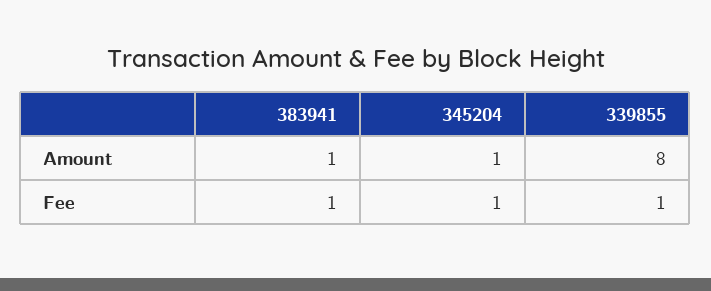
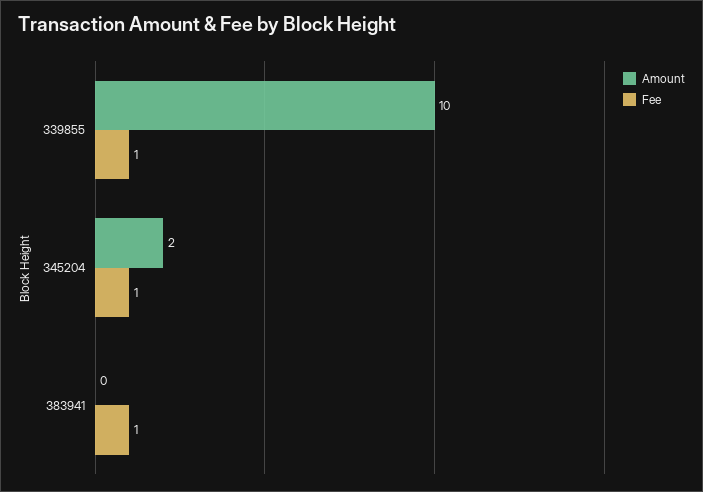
Amount, 383941: 1 -> 0
Amount, 345204: 1 -> 2
Amount, 339855: 8 -> 10

